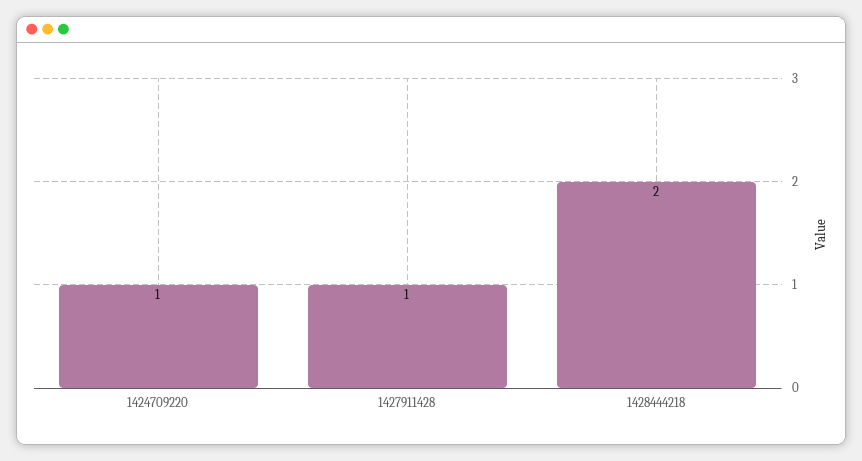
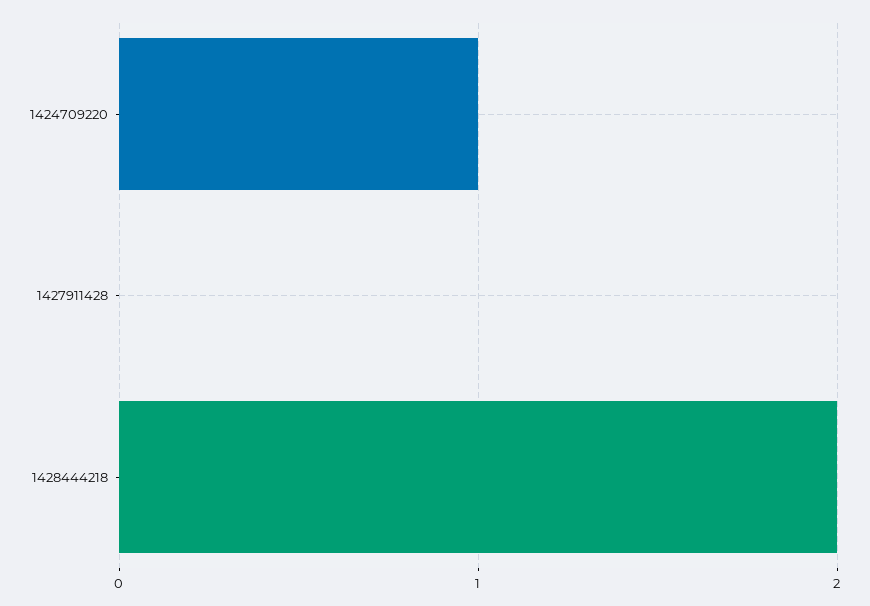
1427911428: 1 -> 0

